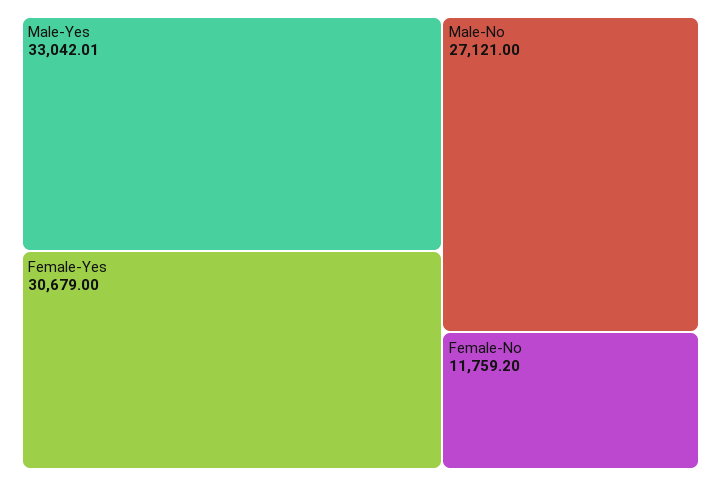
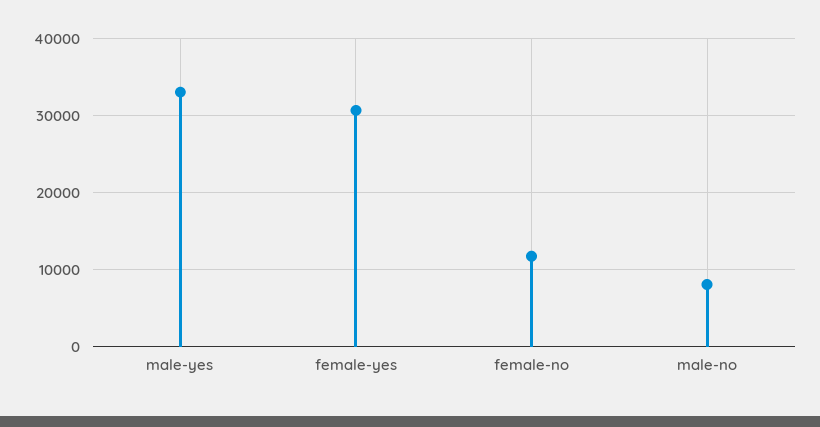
Male-No: 27121 -> 8000

